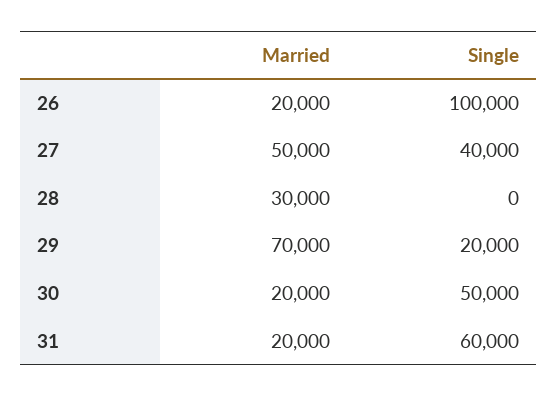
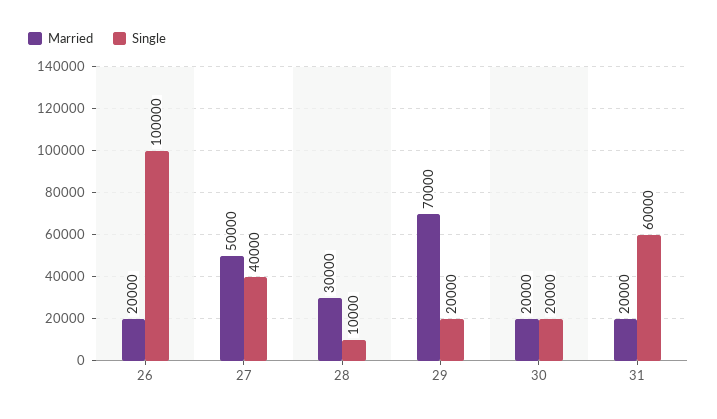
Single, 28: 0 -> 10000
Single, 30: 50000 -> 20000

